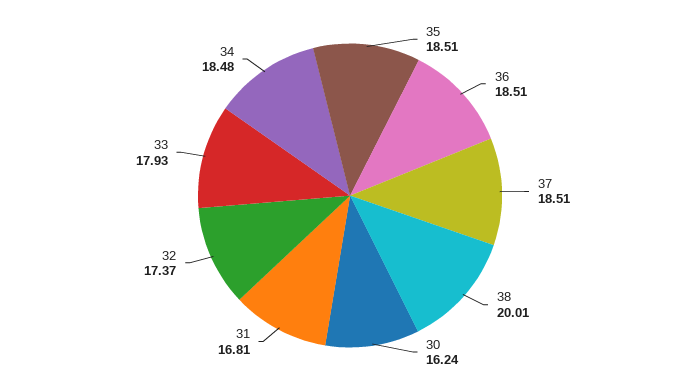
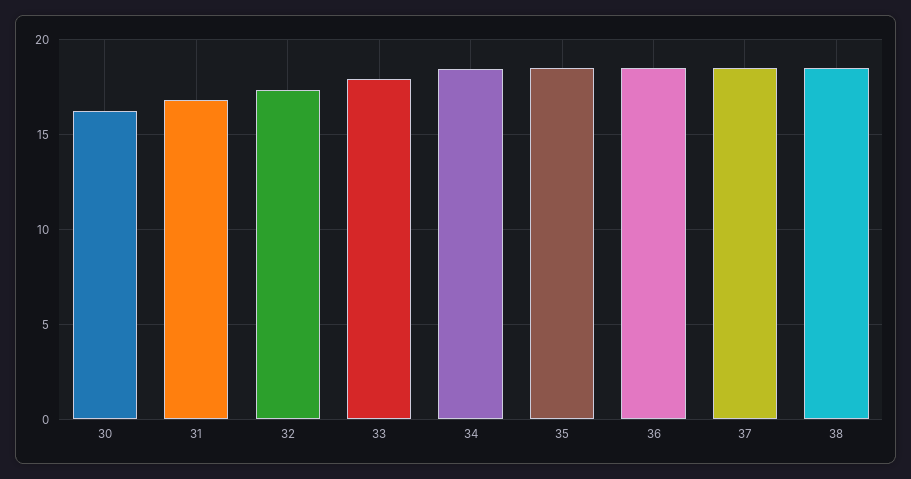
38: 20.01 -> 18.5

